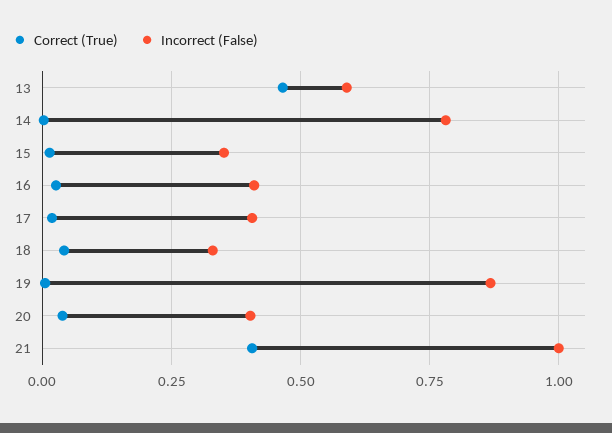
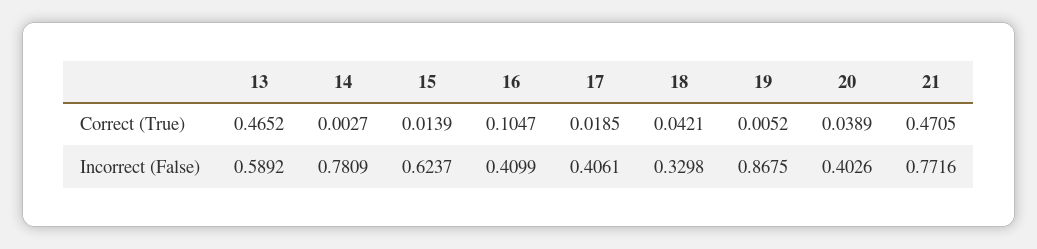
Incorrect (False), 15: 0.35 -> 0.6237
Correct (True), 16: 0.025 -> 0.1047
Correct (True), 21: 0.4 -> 0.4705
Incorrect (False), 21: 1 -> 0.7716

